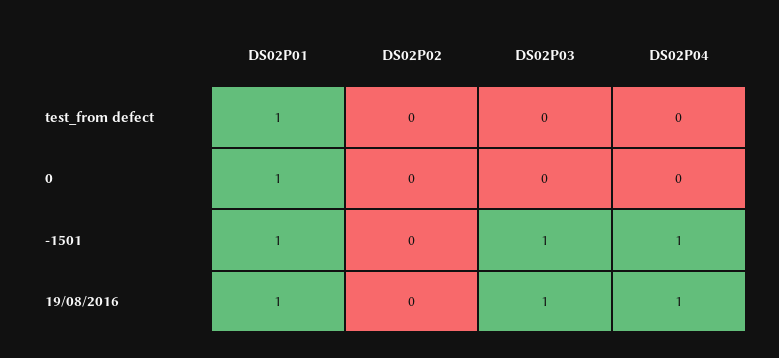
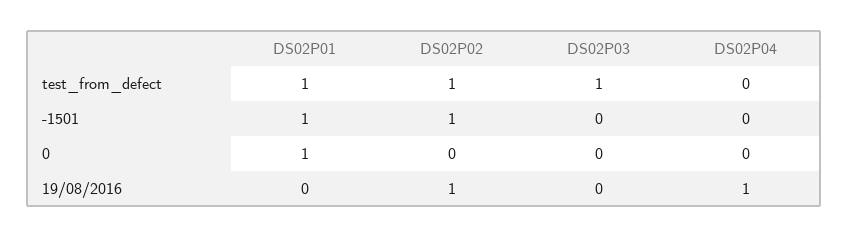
DS02P02, test_from defect: 0 -> 1
DS02P03, test_from defect: 0 -> 1
DS02P02, -1501: 0 -> 1
DS02P03, -1501: 1 -> 0
DS02P04, -1501: 1 -> 0
DS02P01, 19/08/2016: 1 -> 0
DS02P02, 19/08/2016: 0 -> 1
DS02P03, 19/08/2016: 1 -> 0

